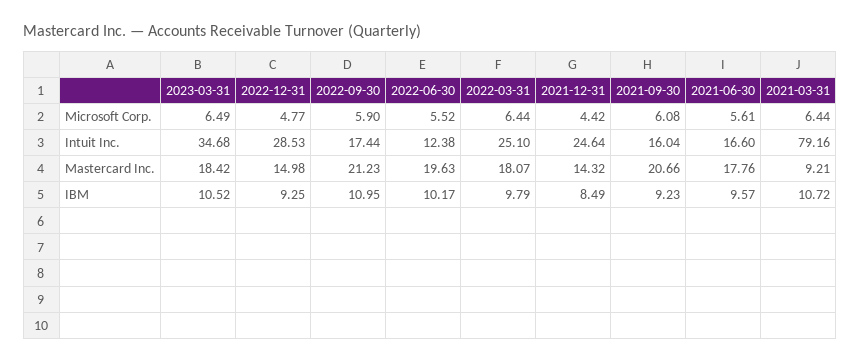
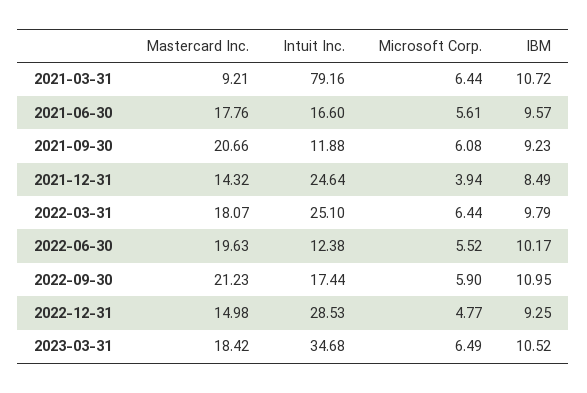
2021-12-31, Microsoft Corp.: 4.42 -> 3.94
2021-09-30, Intuit Inc.: 16.04 -> 11.88

